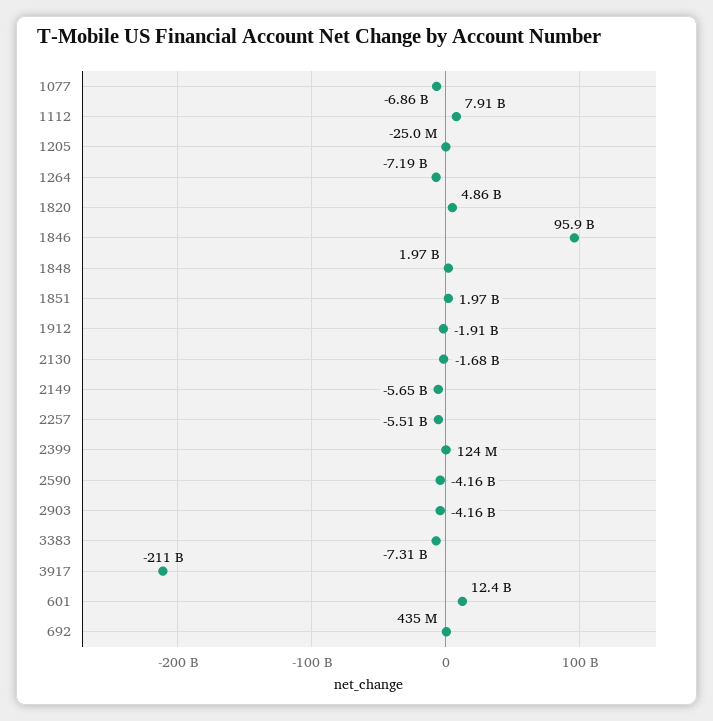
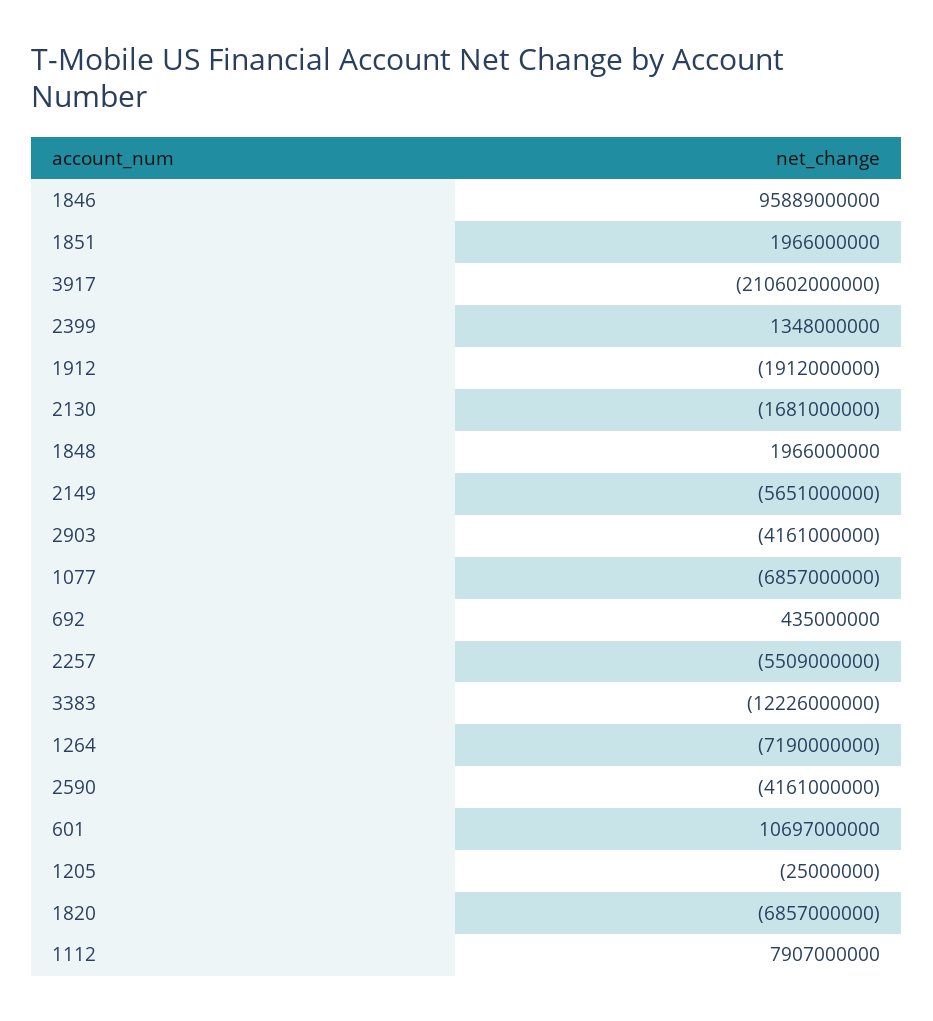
1820: 4860000000 -> -6857000000
2399: 124000000 -> 1348000000
3383: -7310000000 -> -12226000000
601: 12400000000 -> 10697000000

